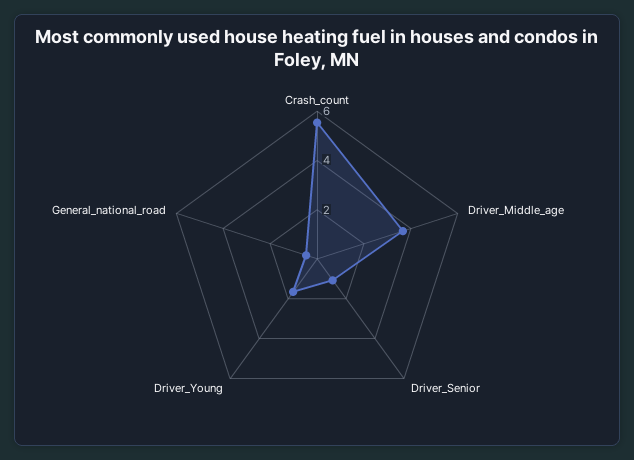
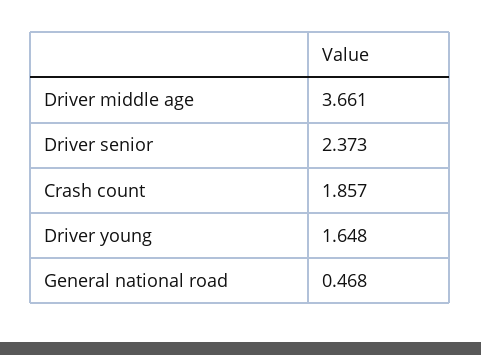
Crash_count: 5.5 -> 1.857
Driver_Senior: 1 -> 2.373

